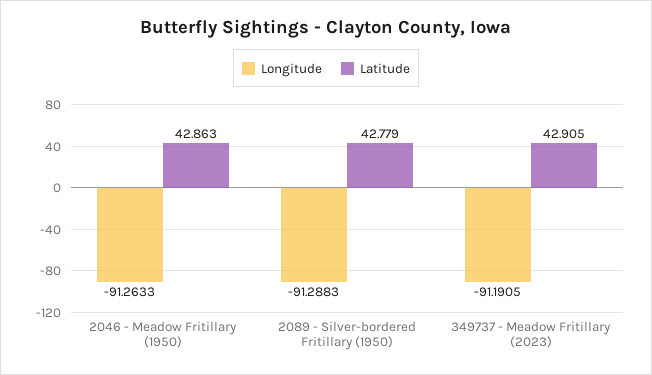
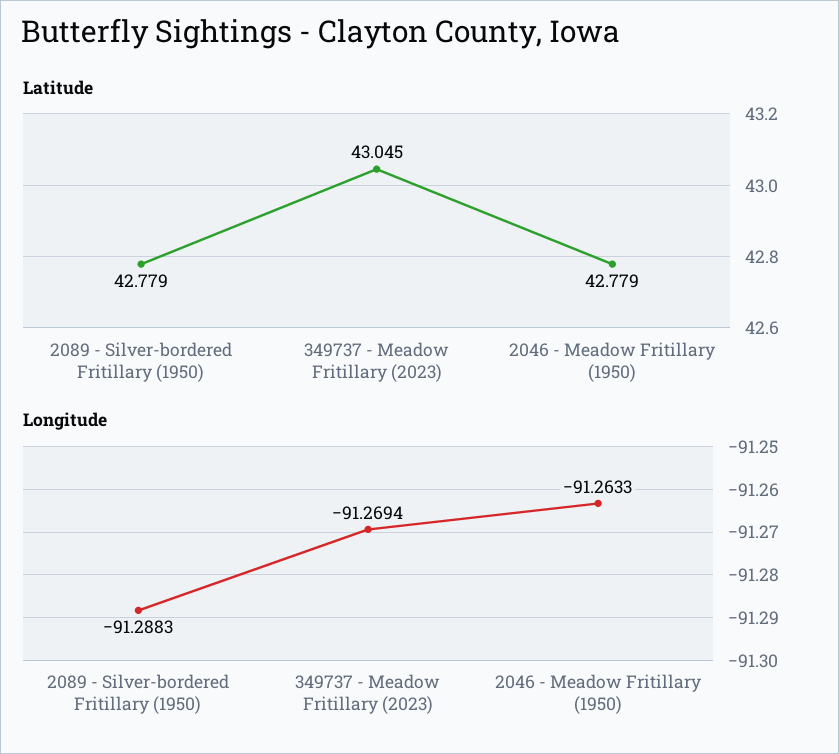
Latitude, 2046 - Meadow Fritillary (1950): 42.863 -> 42.779
Longitude, 349737 - Meadow Fritillary (2023): -91.1905 -> -91.2694
Latitude, 349737 - Meadow Fritillary (2023): 42.905 -> 43.045

